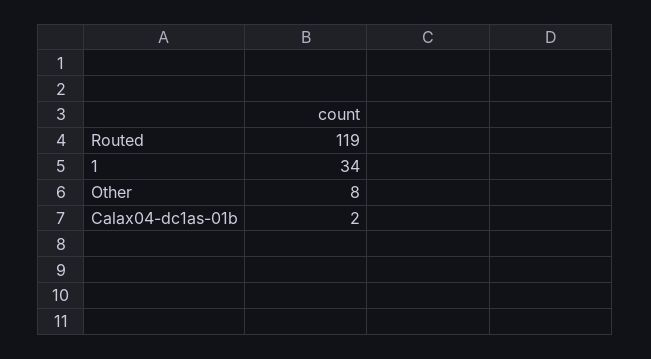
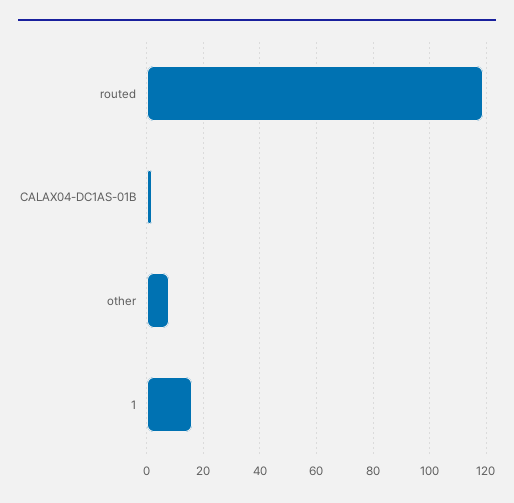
1: 34 -> 15

